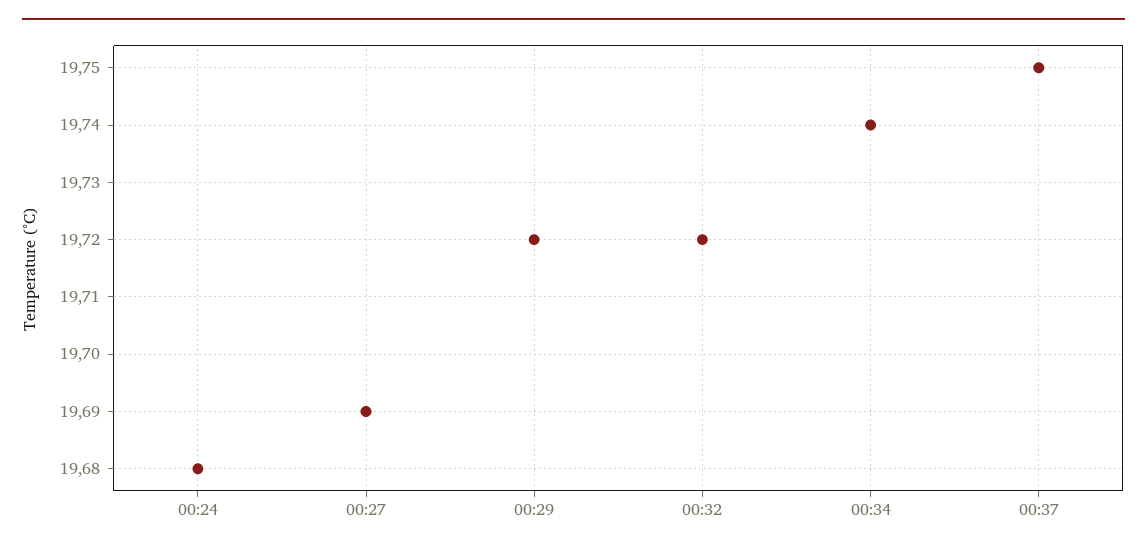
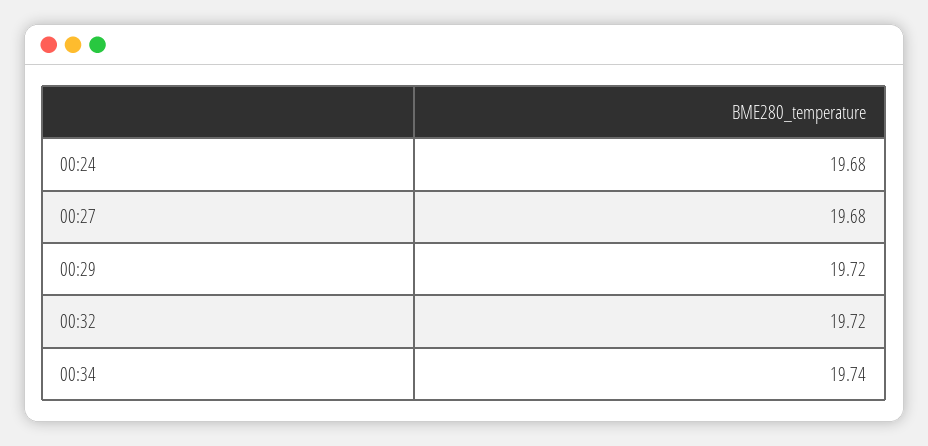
00:27: 19.69 -> 19.68
00:37: 19.75 -> none

